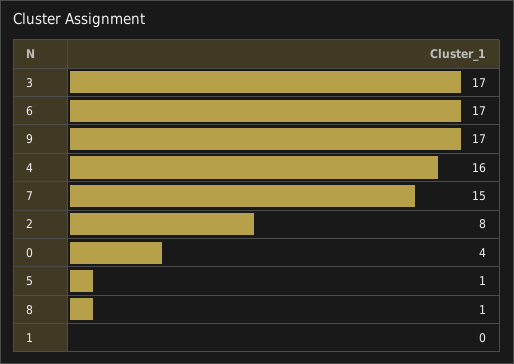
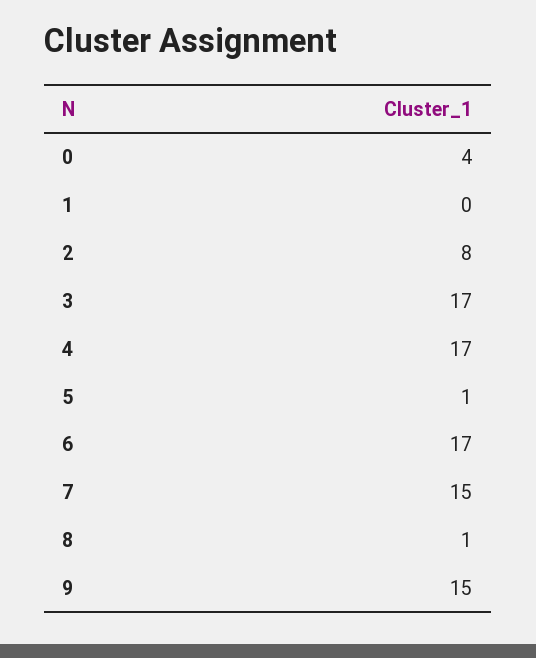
9: 17 -> 15
4: 16 -> 17

